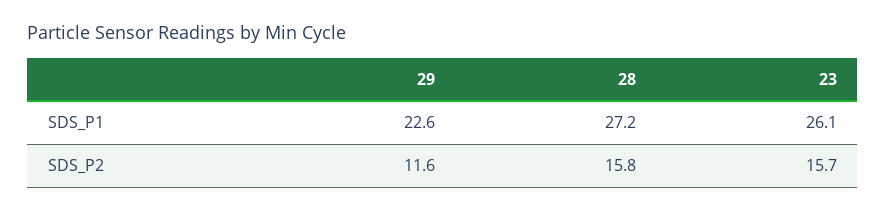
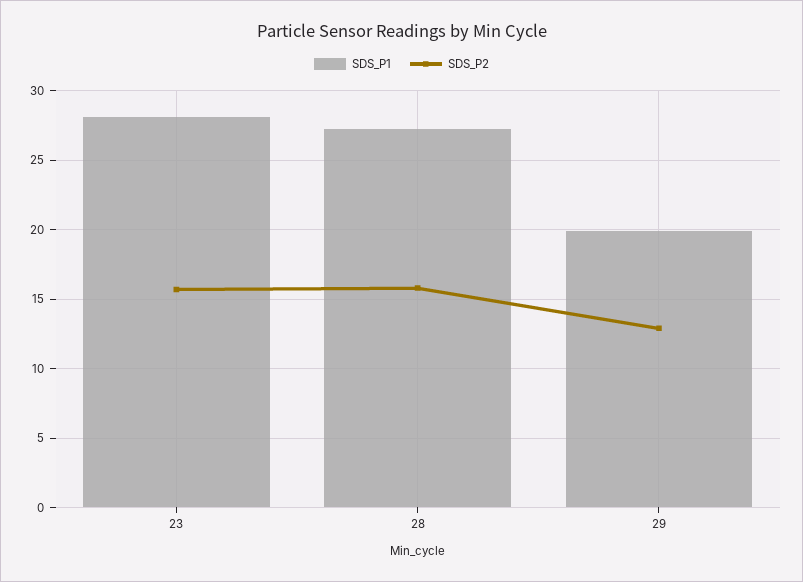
SDS_P1, 29: 22.6 -> 20
SDS_P1, 23: 26.1 -> 28
SDS_P2, 29: 11.6 -> 13

